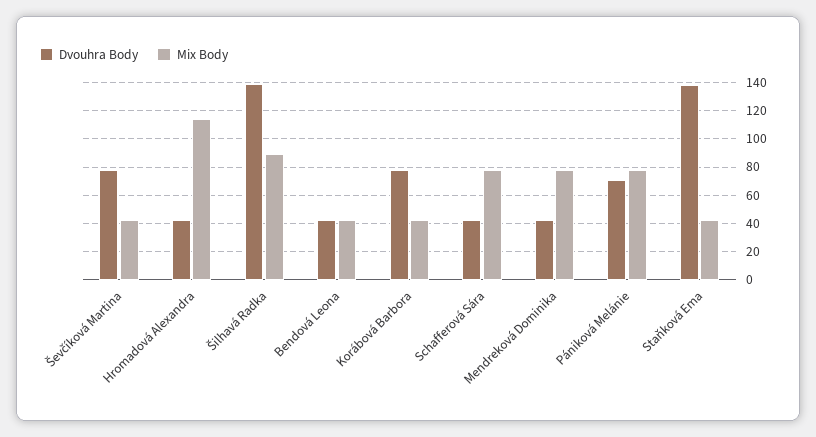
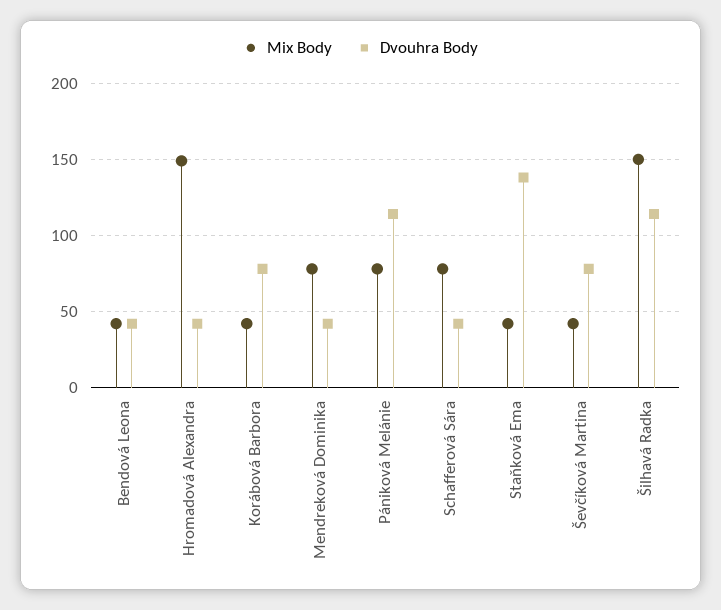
Mix Body, Hromadová Alexandra: 115 -> 150
Dvouhra Body, Šilhavá Radka: 140 -> 115
Mix Body, Šilhavá Radka: 90 -> 150
Dvouhra Body, Pániková Melánie: 70 -> 115

